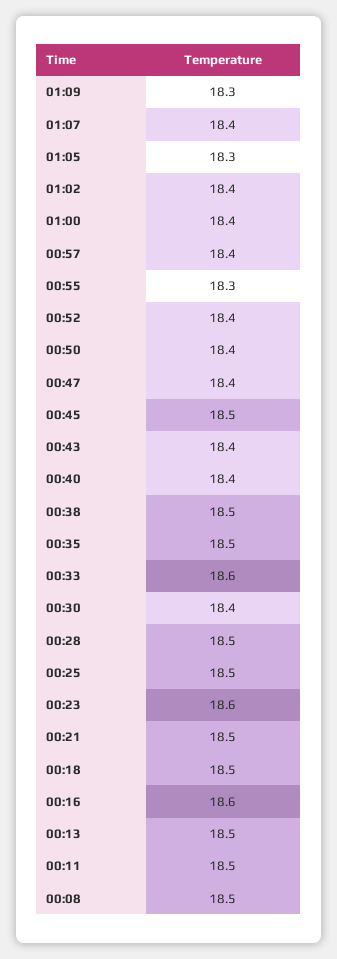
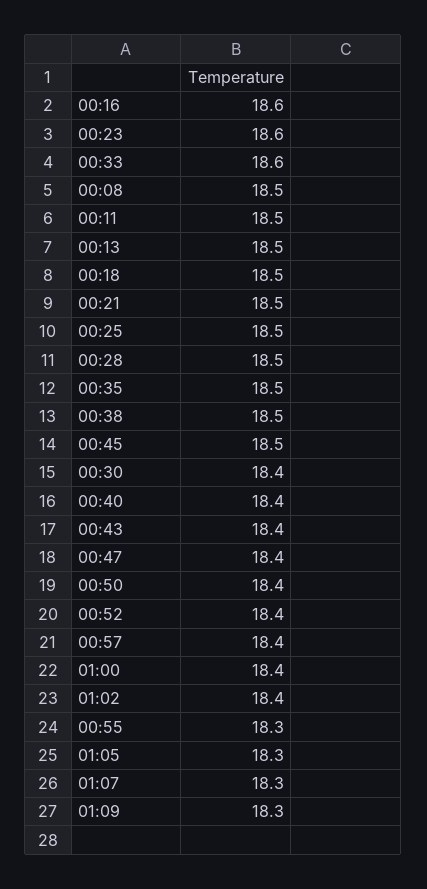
01:07: 18.4 -> 18.3

